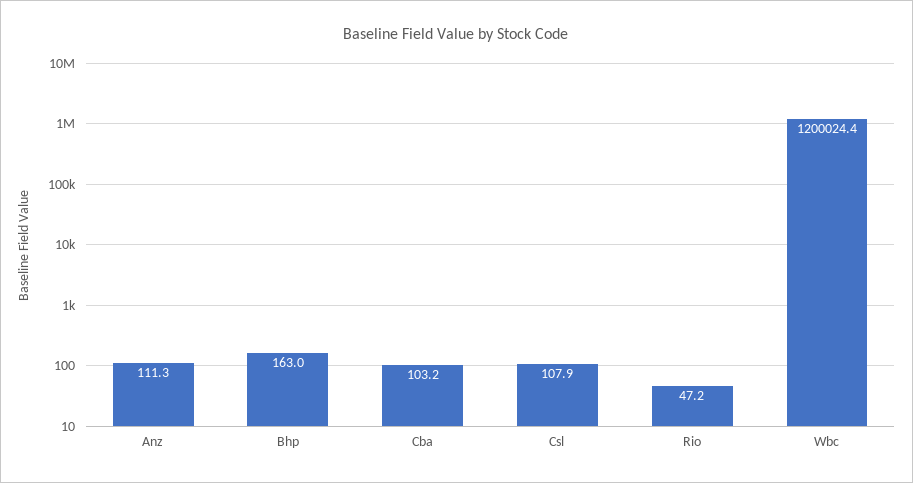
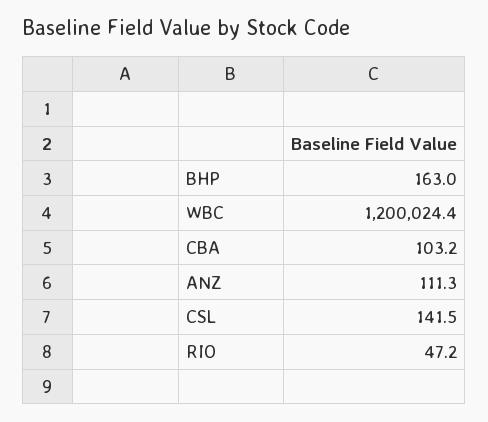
Csl: 107.9 -> 141.5

